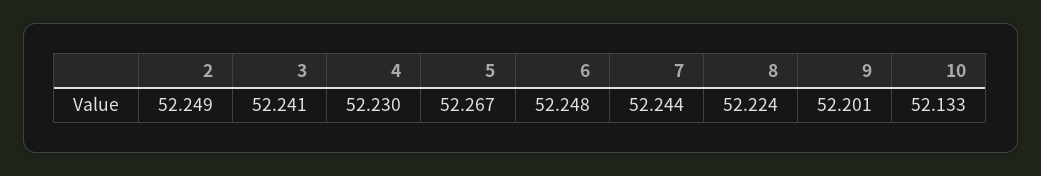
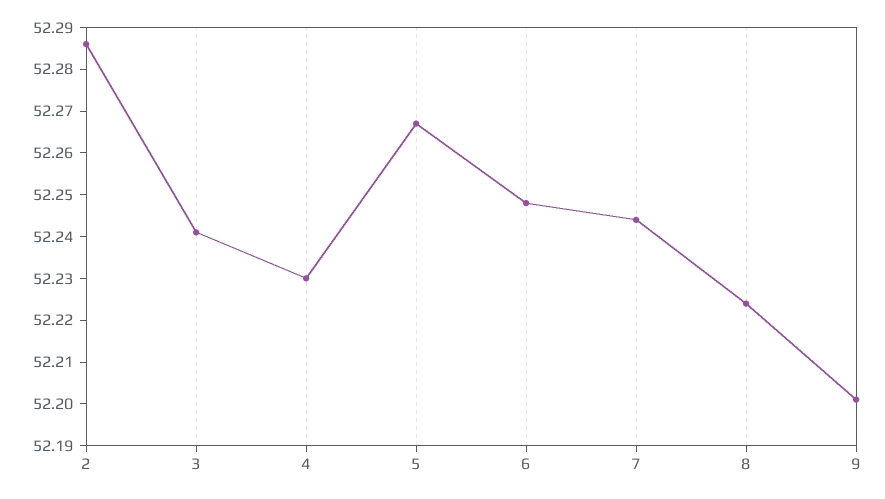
2: 52.249 -> 52.285
10: 52.133 -> none

